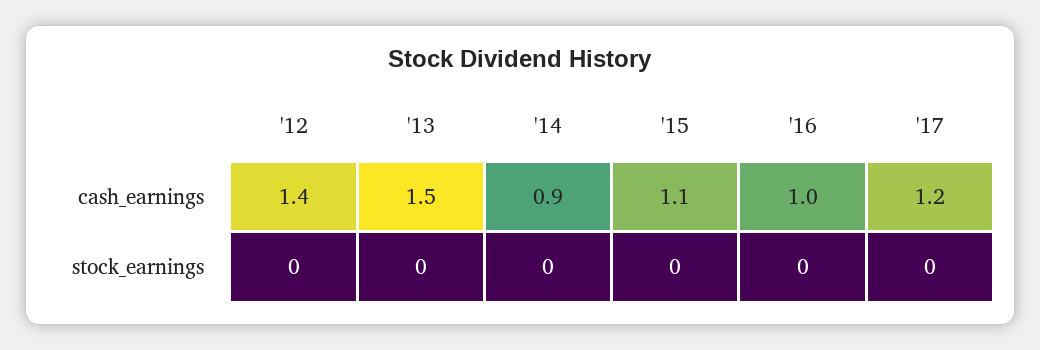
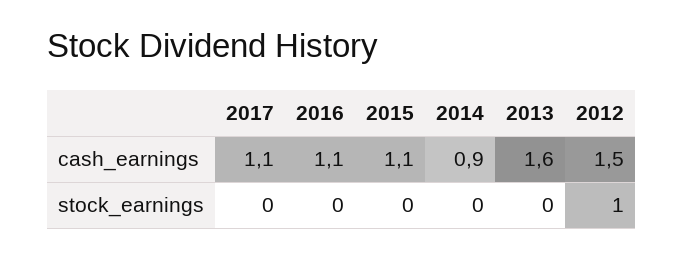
'12, cash_earnings: 1.4 -> 1.5
'13, cash_earnings: 1.5 -> 1.6
'16, cash_earnings: 1 -> 1.1
'17, cash_earnings: 1.2 -> 1.1
'12, stock_earnings: 0 -> 1

